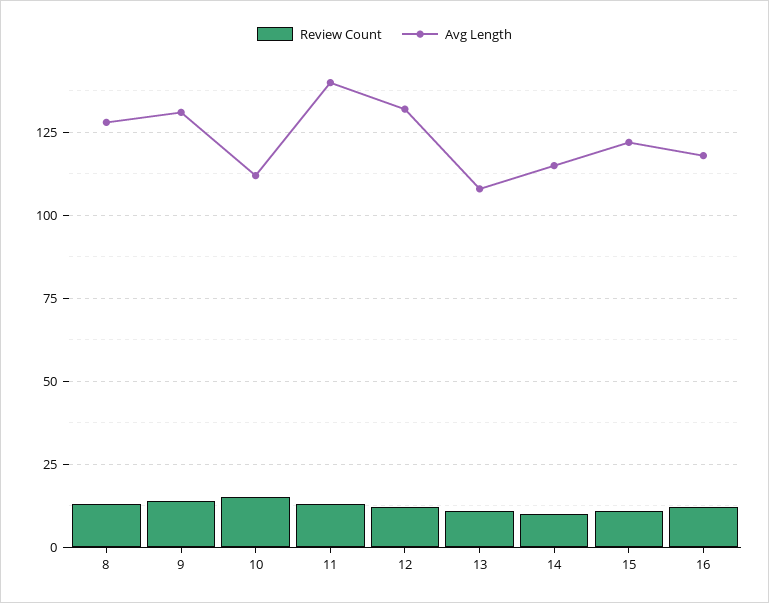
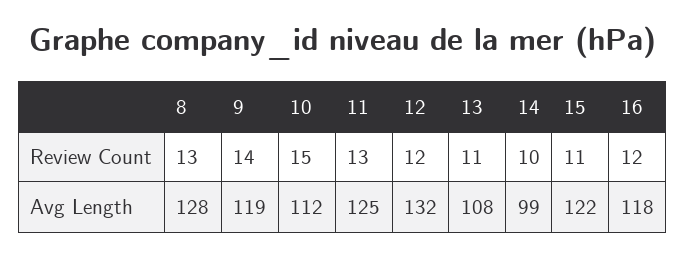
Avg Length, 9: 130 -> 119
Avg Length, 11: 140 -> 125
Avg Length, 14: 115 -> 99

